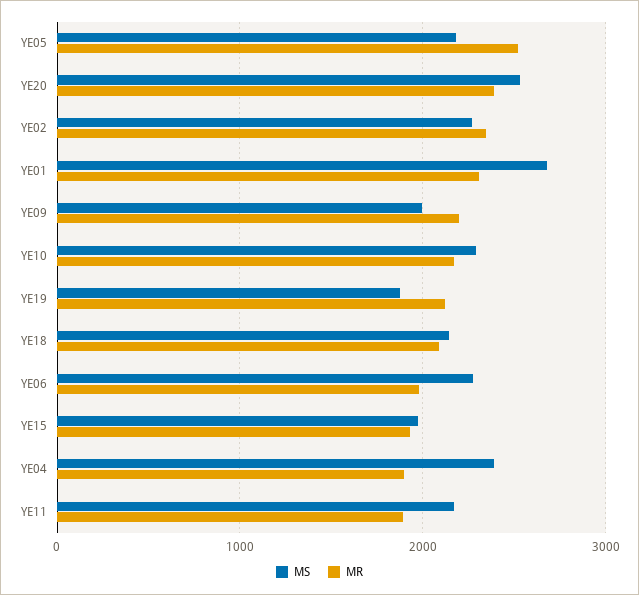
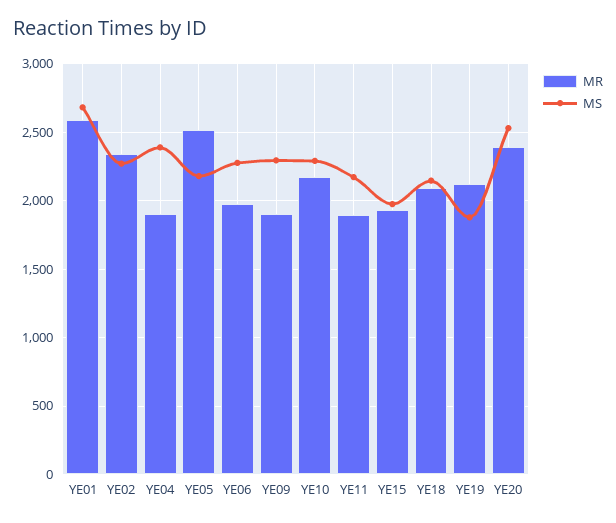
MR, YE01: 2300 -> 2600
MS, YE09: 2000 -> 2300
MR, YE09: 2200 -> 1900

